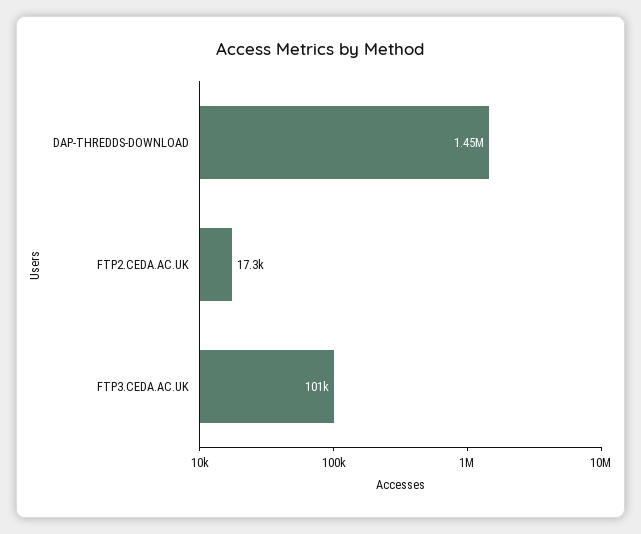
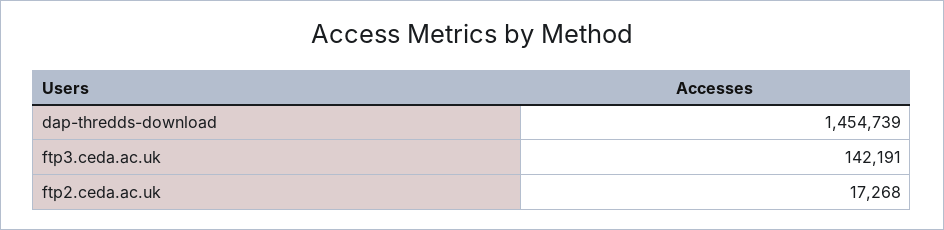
FTP3.CEDA.AC.UK: 101000 -> 142191

